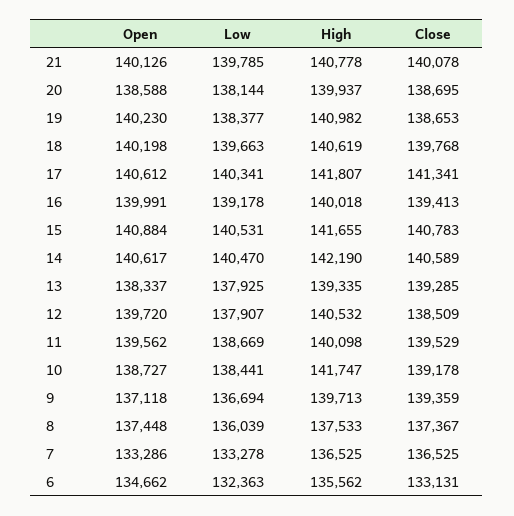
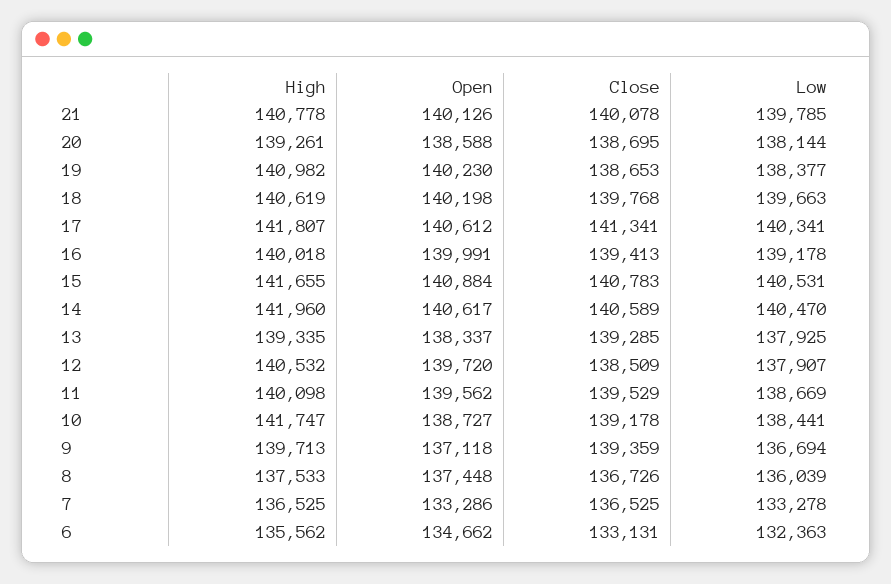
High, 20: 139937 -> 139261
High, 14: 142190 -> 141960
Close, 8: 137367 -> 136726

